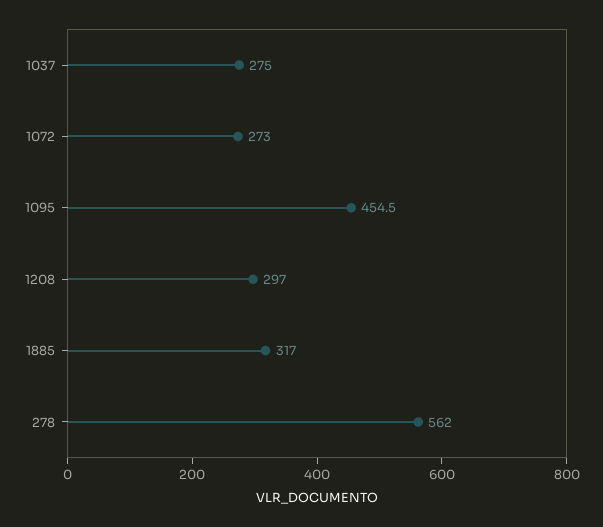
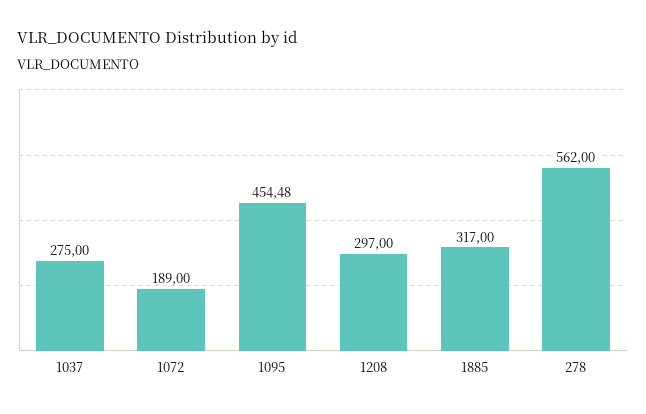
1072: 273 -> 189

